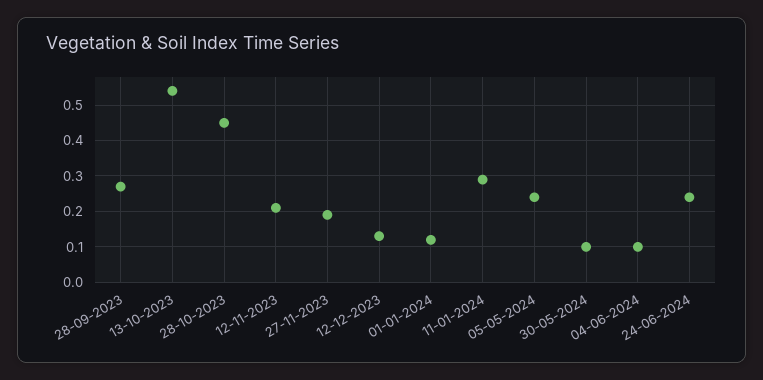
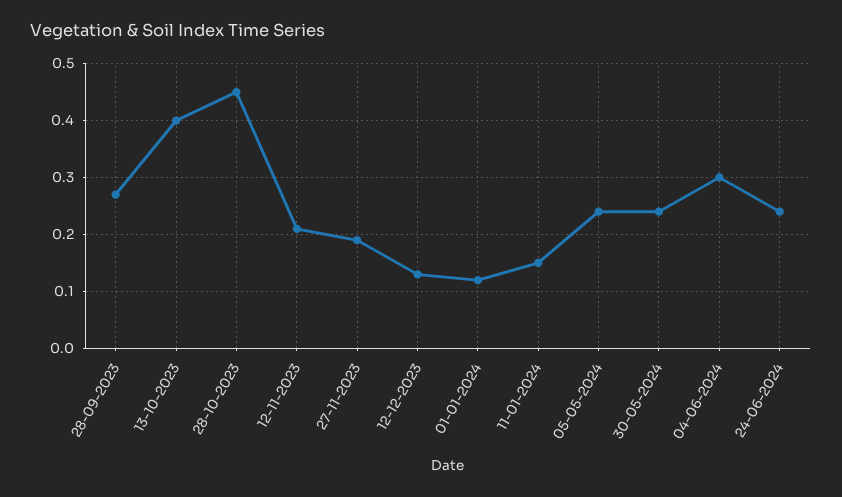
13-10-2023: 0.55 -> 0.4
11-01-2024: 0.3 -> 0.15
30-05-2024: 0.1 -> 0.25
04-06-2024: 0.1 -> 0.3

